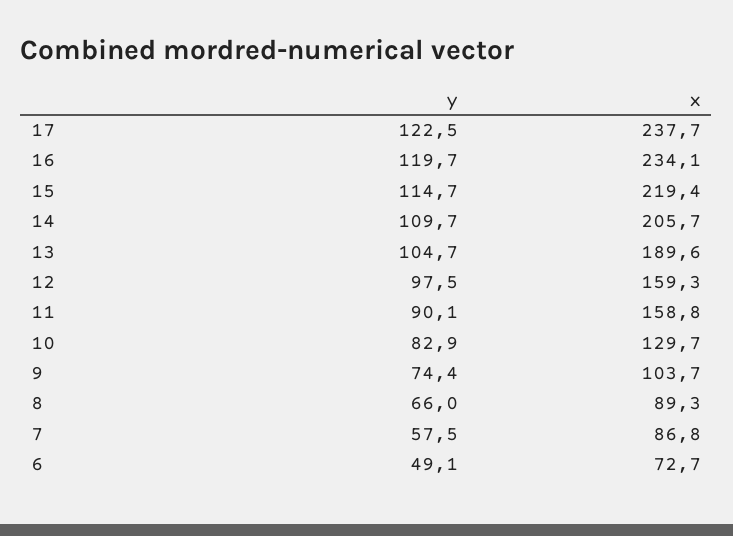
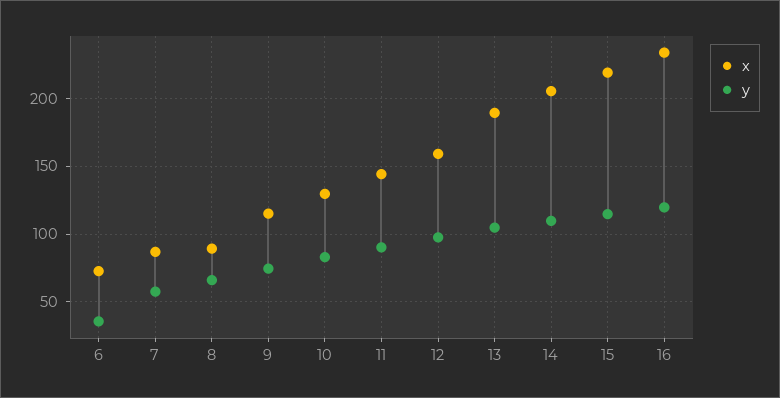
y, 17: 122.5 -> none
x, 17: 237.7 -> none
x, 11: 158.8 -> 145
x, 9: 103.7 -> 115
y, 6: 49.1 -> 35

